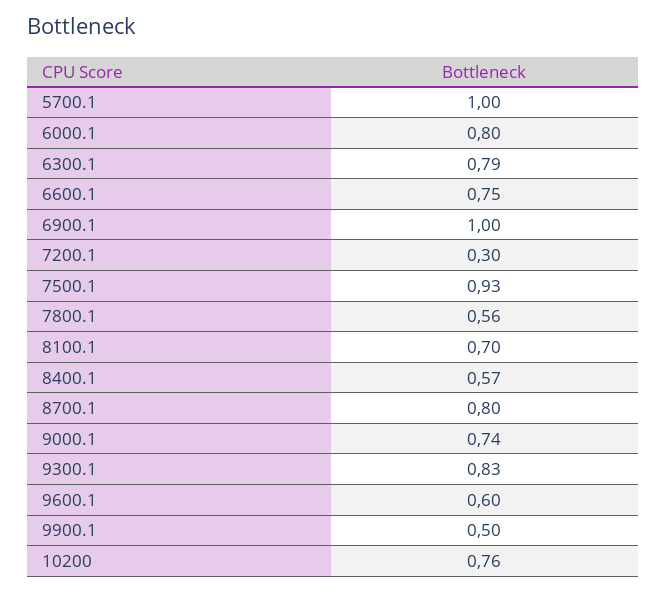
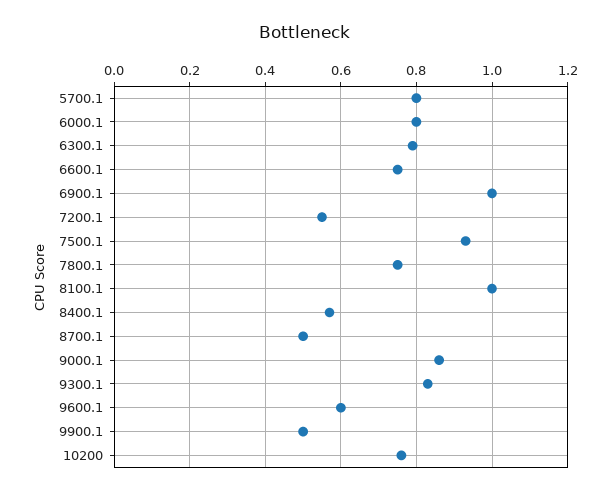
5700.1: 1 -> 0.8
7200.1: 0.3 -> 0.55
7800.1: 0.56 -> 0.75
8100.1: 0.7 -> 1
8700.1: 0.8 -> 0.5
9000.1: 0.74 -> 0.85

